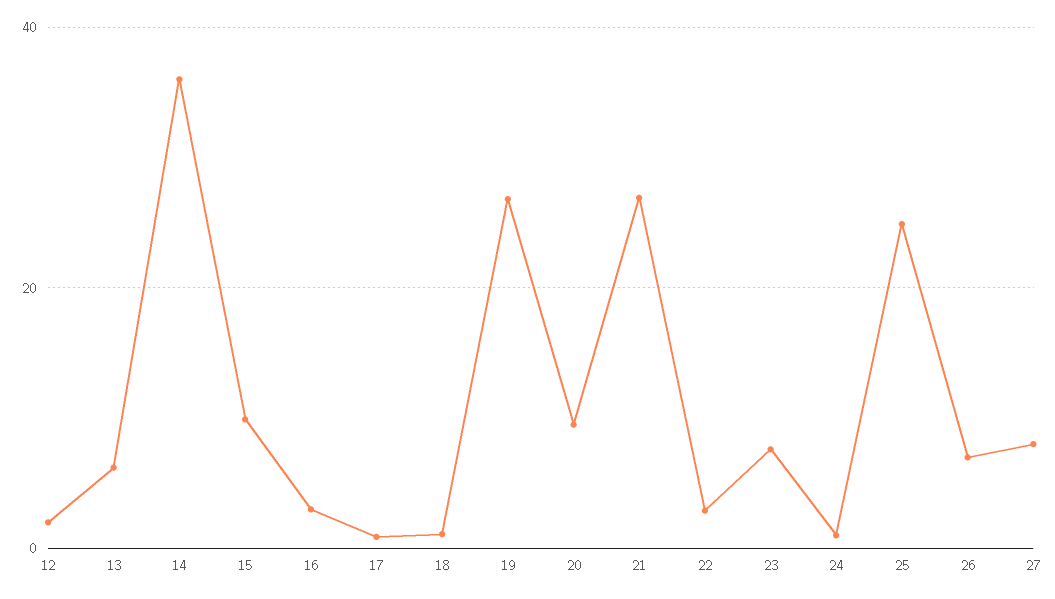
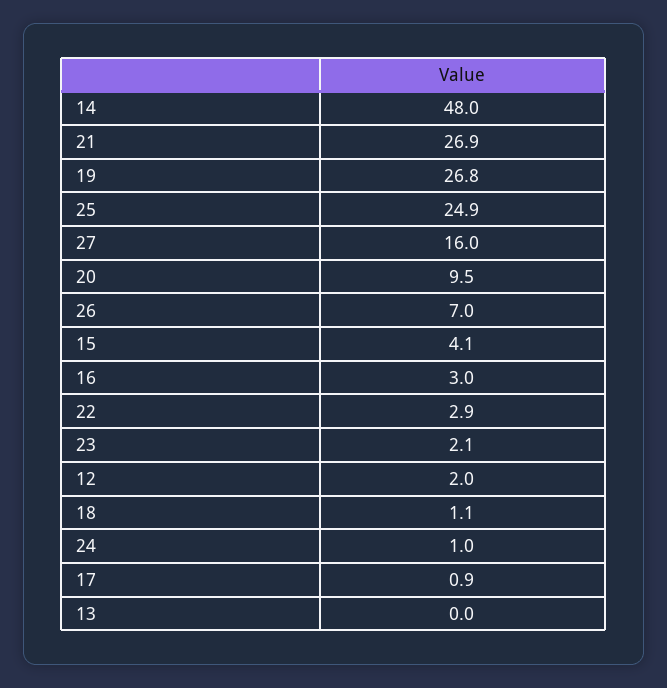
13: 6 -> 0
14: 36 -> 48
15: 10 -> 4.1
23: 8 -> 2.1
27: 8 -> 16

